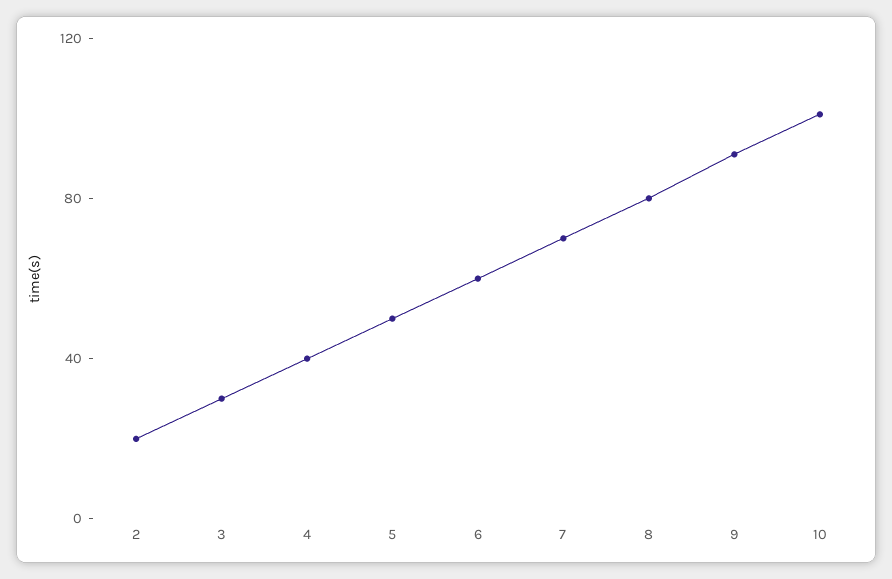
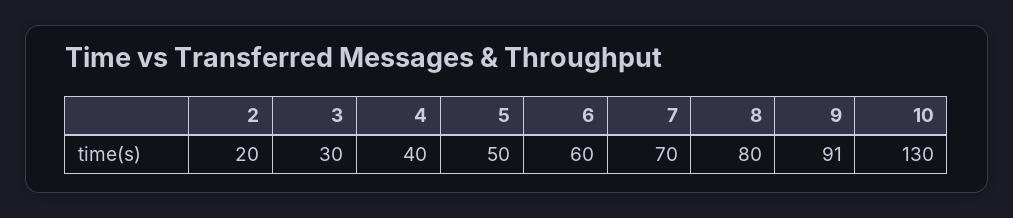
10: 100 -> 130

